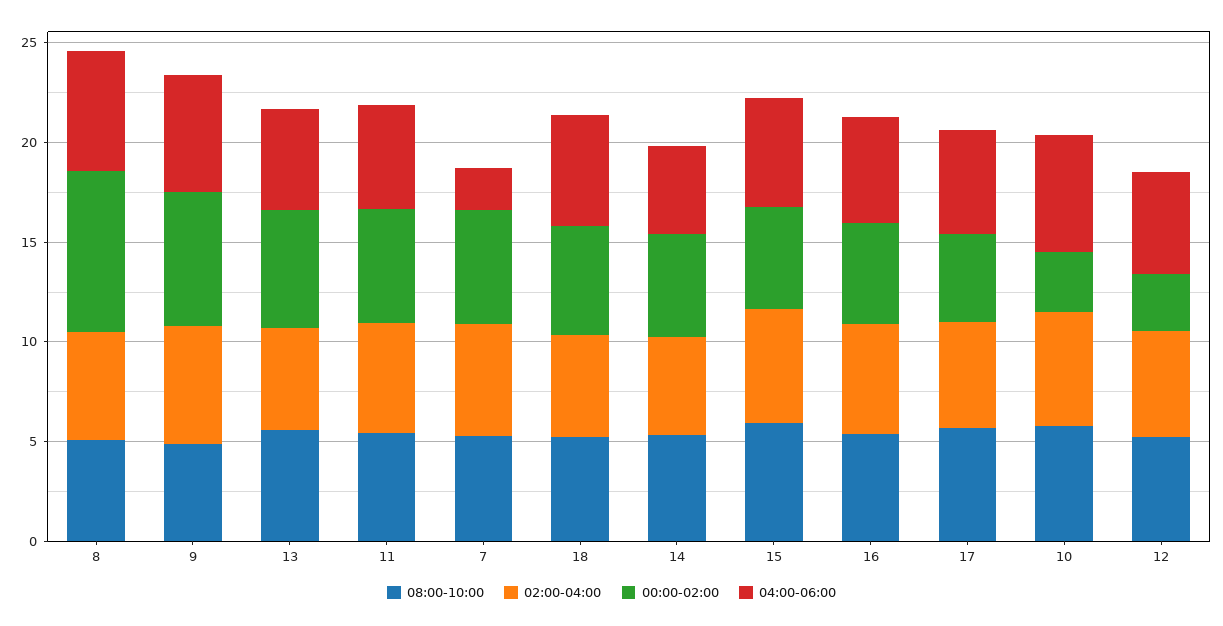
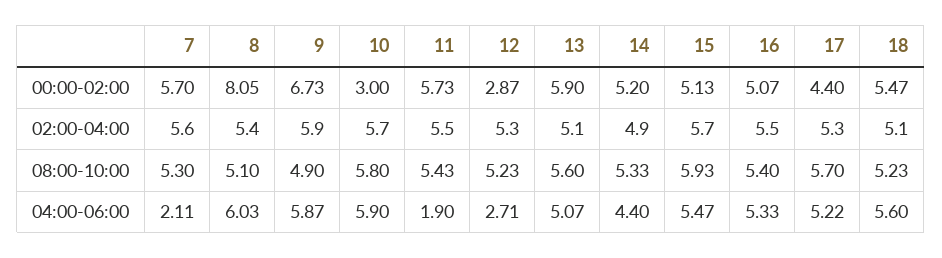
04:00-06:00, 11: 5 -> 1.9
04:00-06:00, 12: 5 -> 2.71

